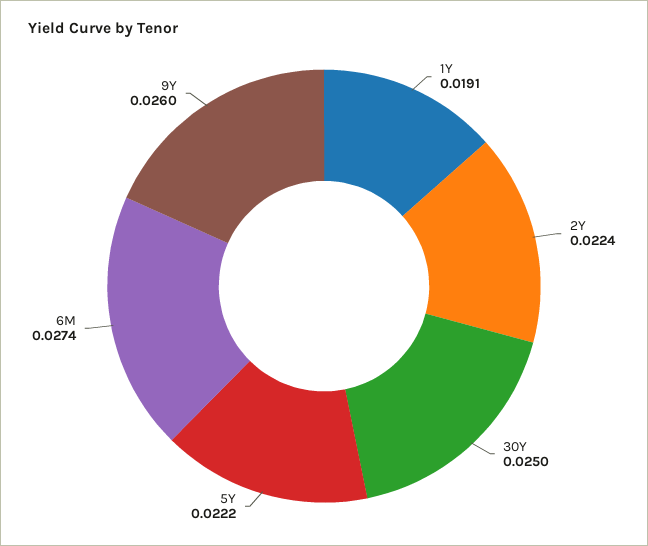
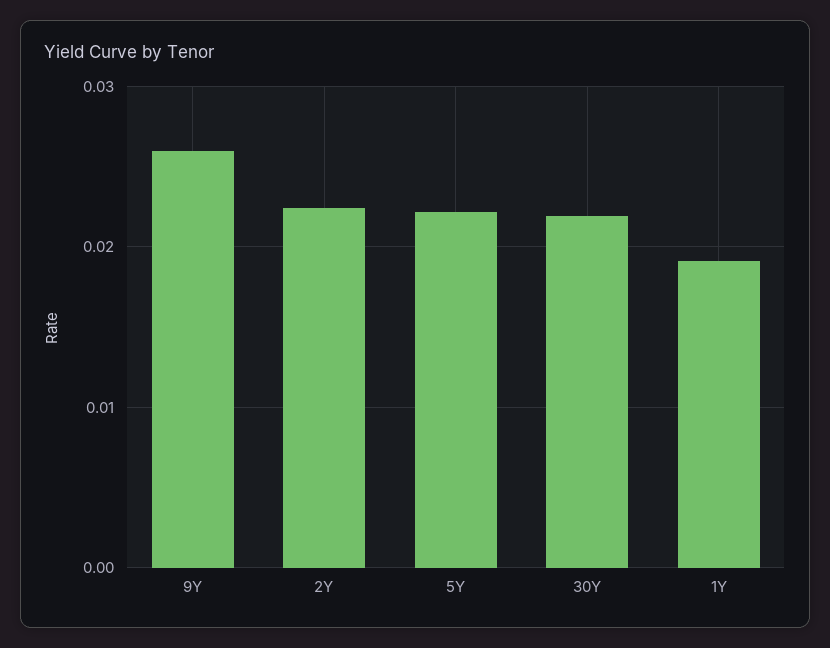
30Y: 0.025 -> 0.022
6M: 0.0274 -> none

